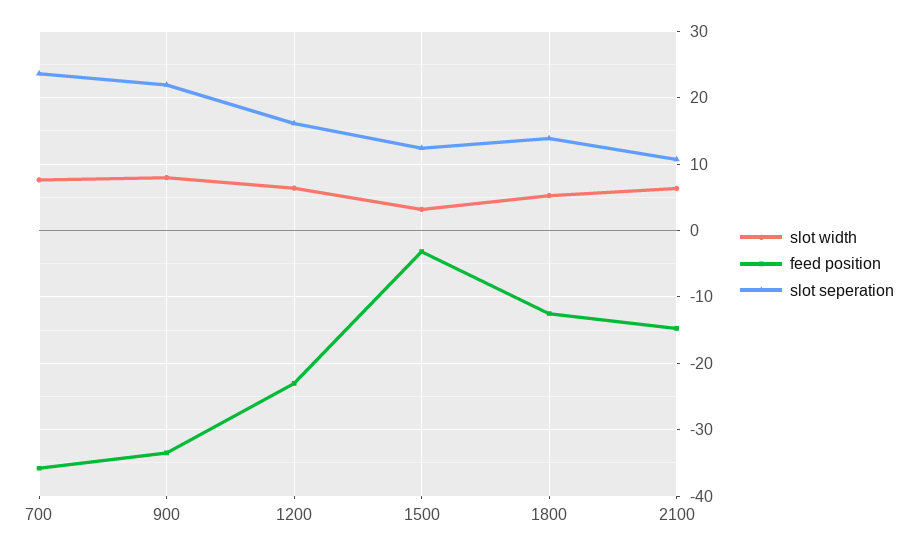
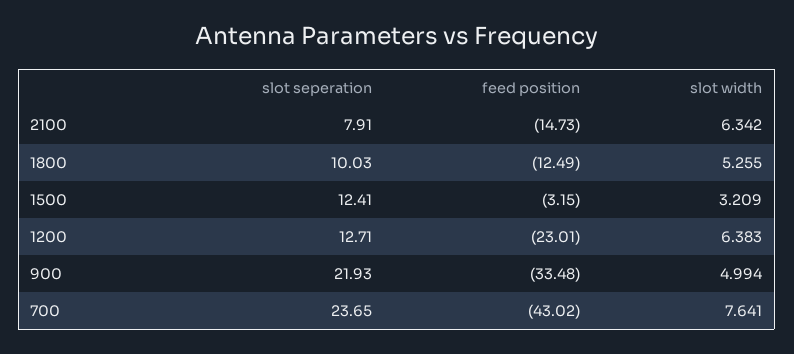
feed position, 700: -36 -> -43.02
slot width, 900: 8 -> 4.994
slot seperation, 1200: 16 -> 12.71
slot seperation, 1800: 14 -> 10.03
slot seperation, 2100: 11 -> 7.91

